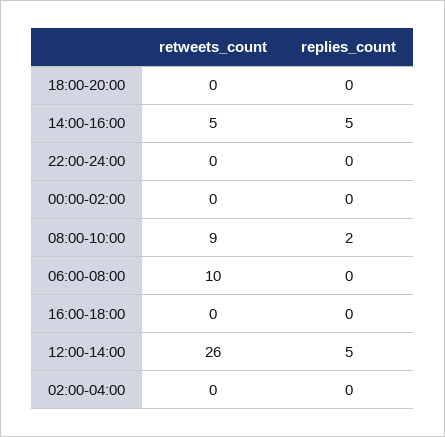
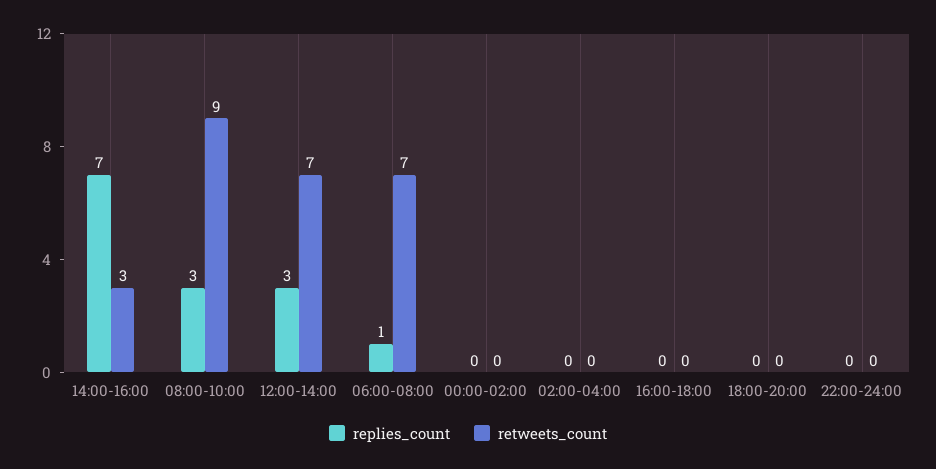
retweets_count, 14:00-16:00: 5 -> 3
replies_count, 14:00-16:00: 5 -> 7
replies_count, 08:00-10:00: 2 -> 3
retweets_count, 06:00-08:00: 10 -> 7
replies_count, 06:00-08:00: 0 -> 1
retweets_count, 12:00-14:00: 26 -> 7
replies_count, 12:00-14:00: 5 -> 3

